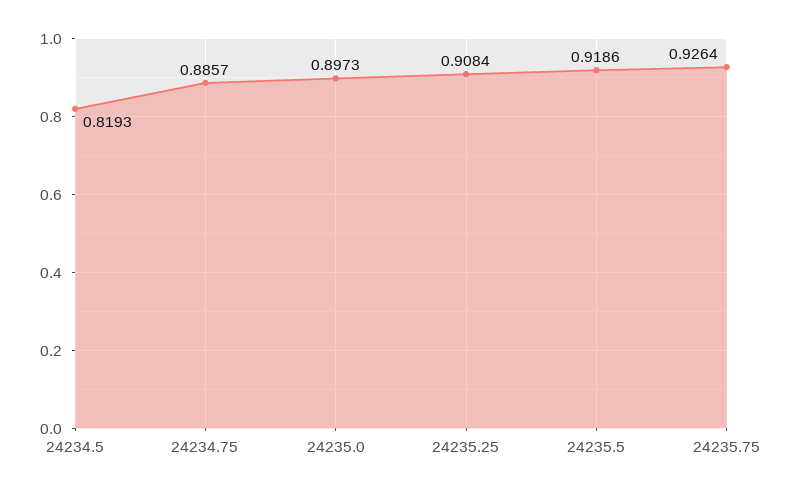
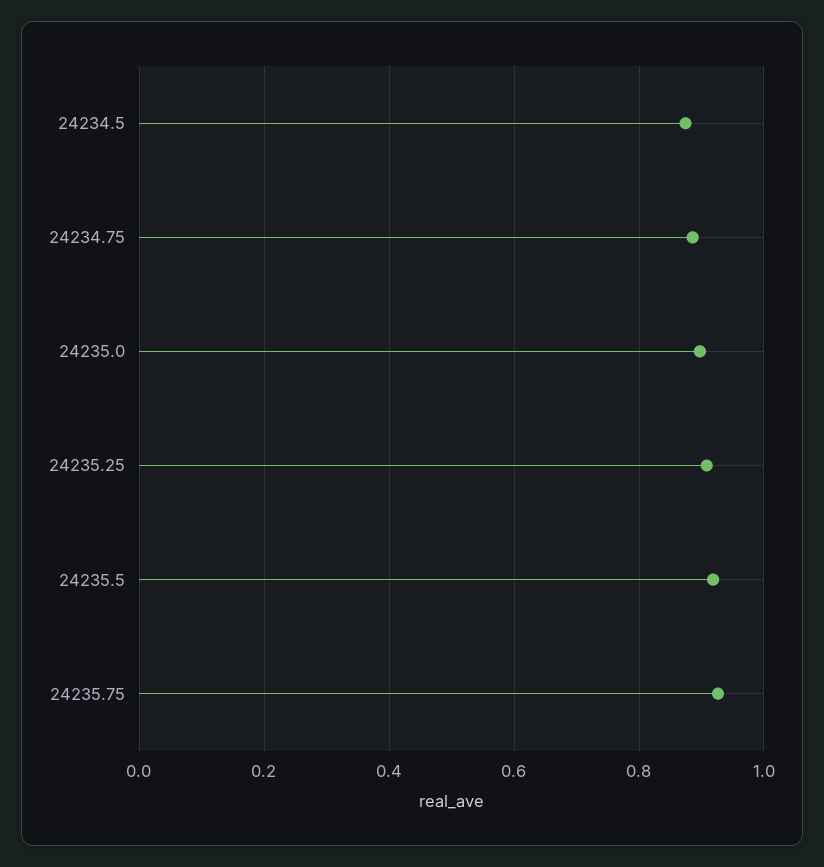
24234.5: 0.8193 -> 0.88

